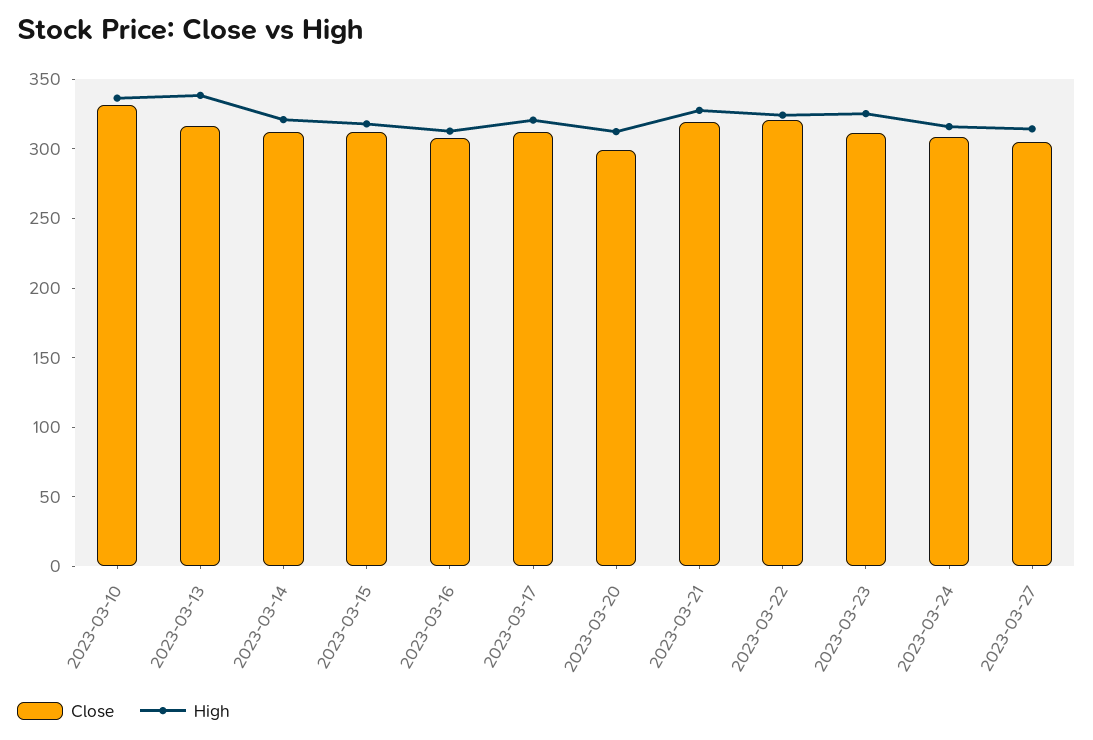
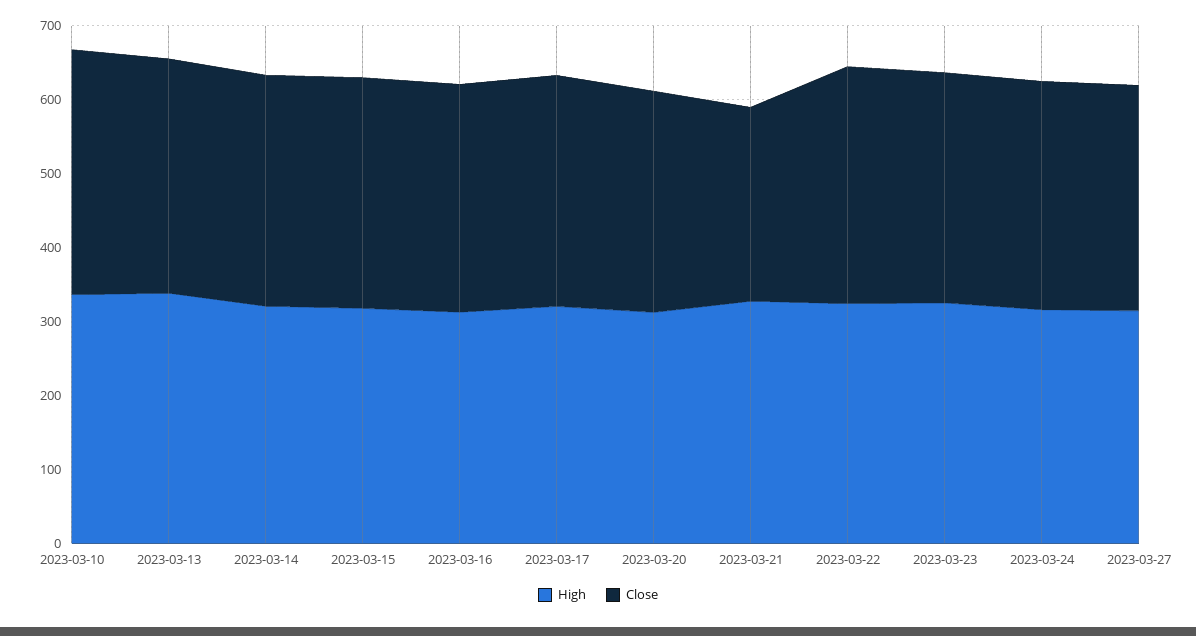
Close, 2023-03-21: 320 -> 260

